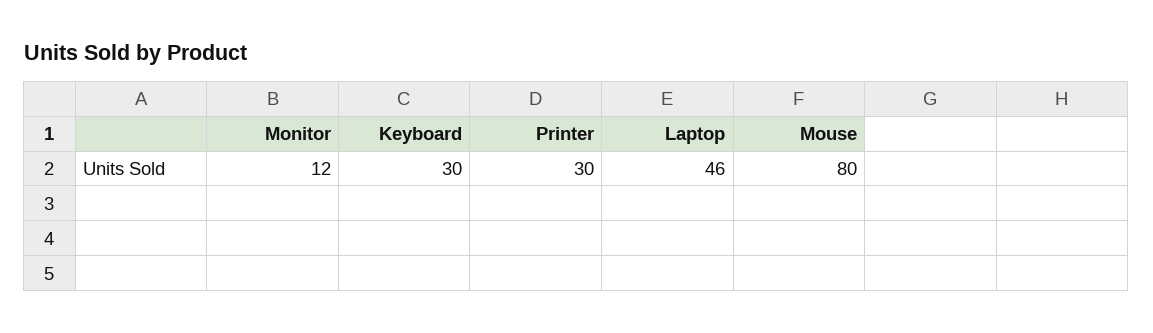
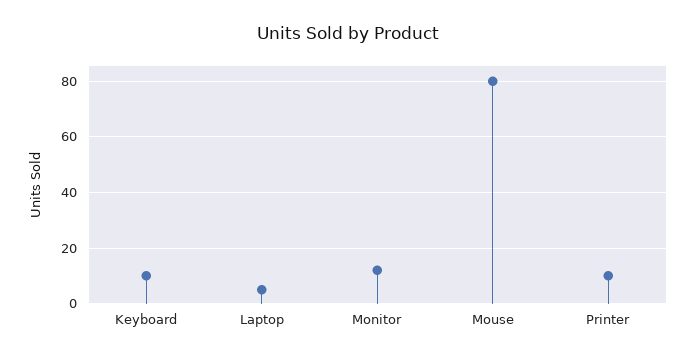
Keyboard: 30 -> 10
Printer: 30 -> 10
Laptop: 46 -> 5

